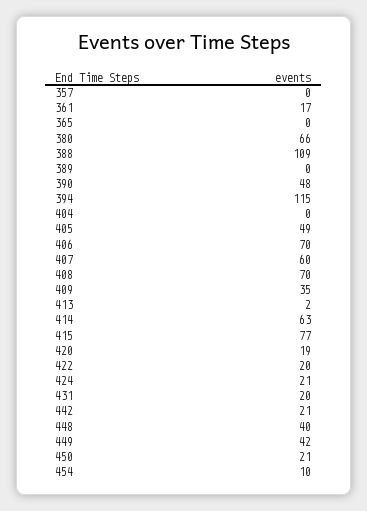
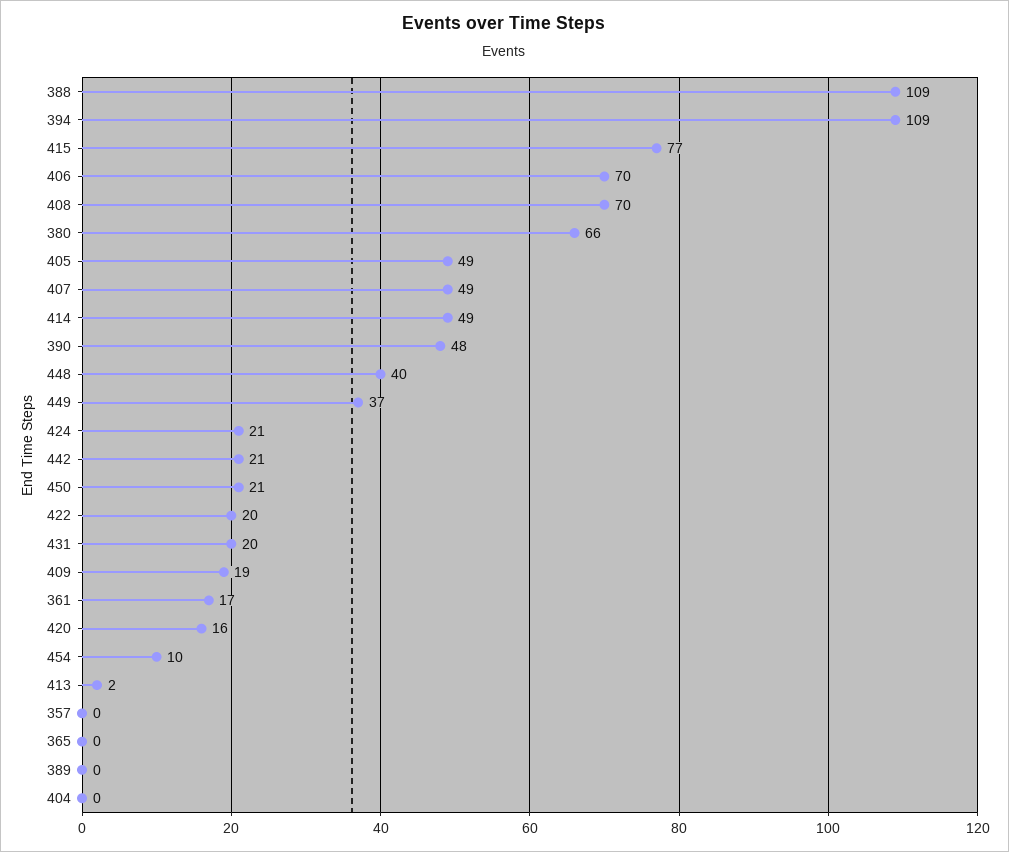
394: 115 -> 109
407: 60 -> 49
409: 35 -> 19
414: 63 -> 49
420: 19 -> 16
449: 42 -> 37

